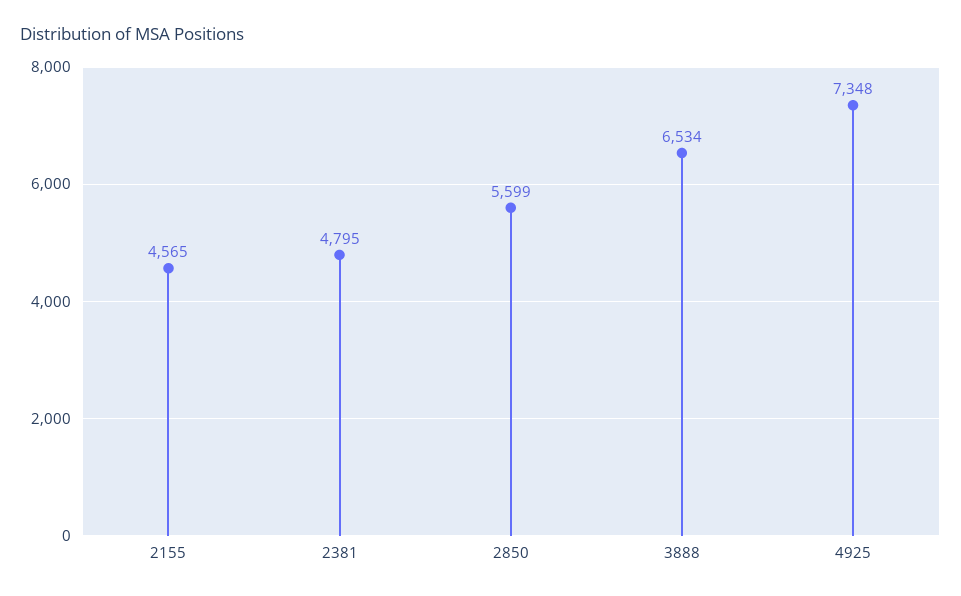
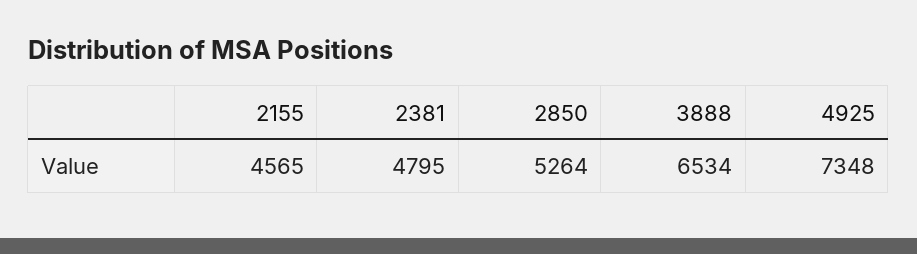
2850: 5599 -> 5264

